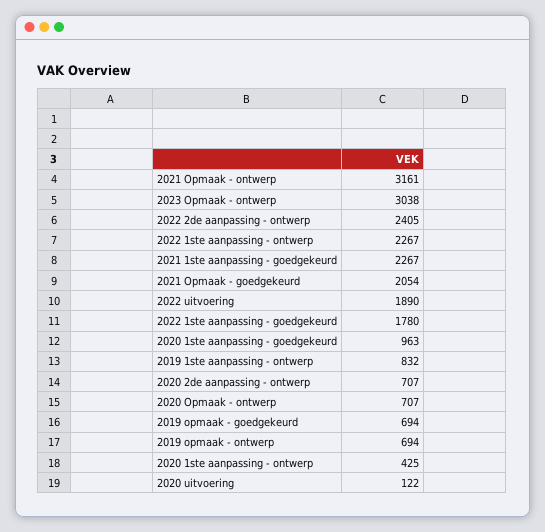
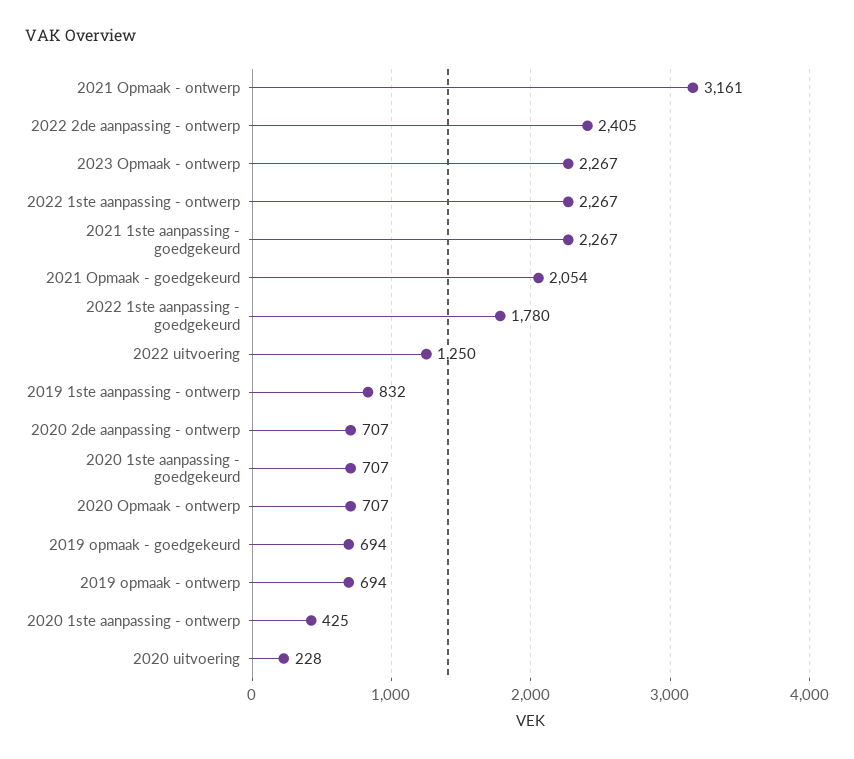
2023 Opmaak - ontwerp: 3038 -> 2267
2022 uitvoering: 1890 -> 1250
2020 1ste aanpassing - goedgekeurd: 963 -> 707
2020 uitvoering: 122 -> 228

